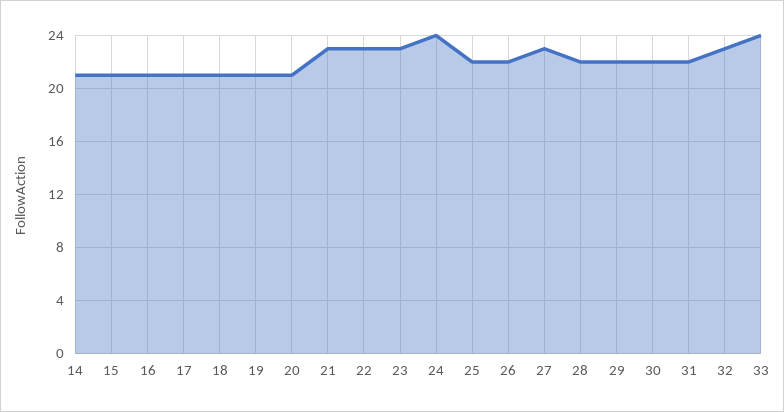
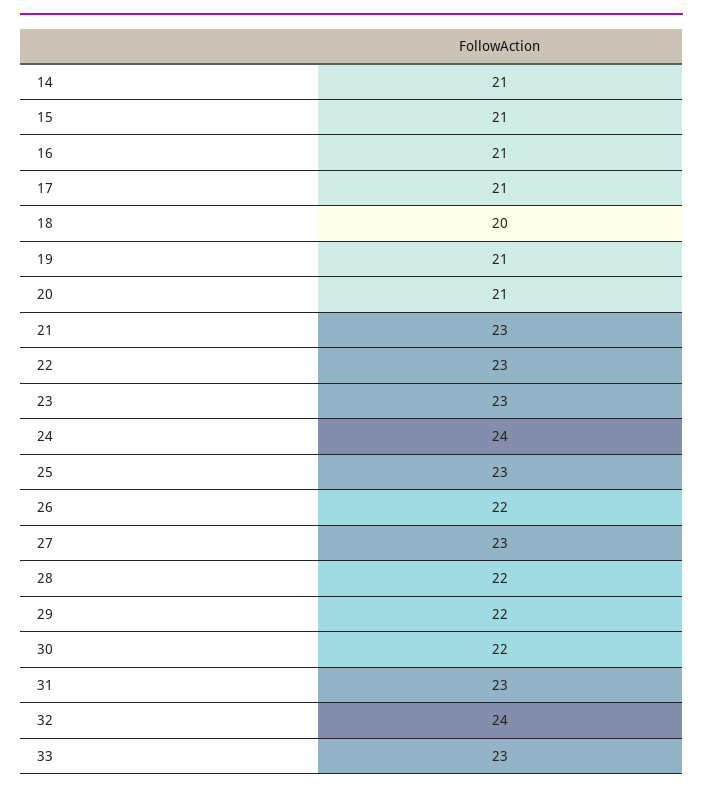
18: 21 -> 20
25: 22 -> 23
31: 22 -> 23
32: 23 -> 24
33: 24 -> 23

